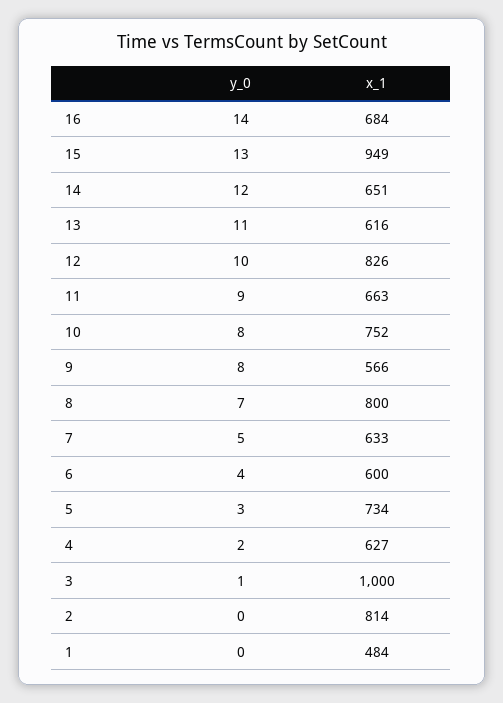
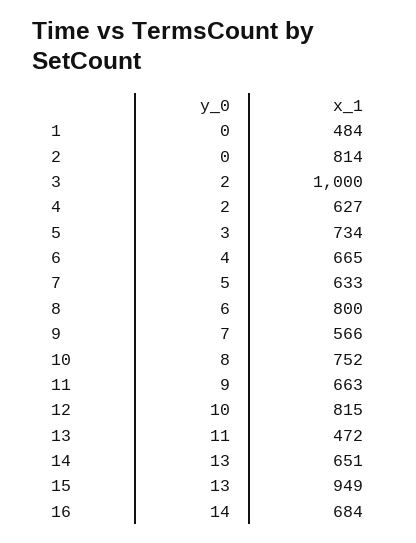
y_0, 14: 12 -> 13
x_1, 13: 616 -> 472
x_1, 12: 826 -> 815
y_0, 9: 8 -> 7
y_0, 8: 7 -> 6
x_1, 6: 600 -> 665
y_0, 3: 1 -> 2

